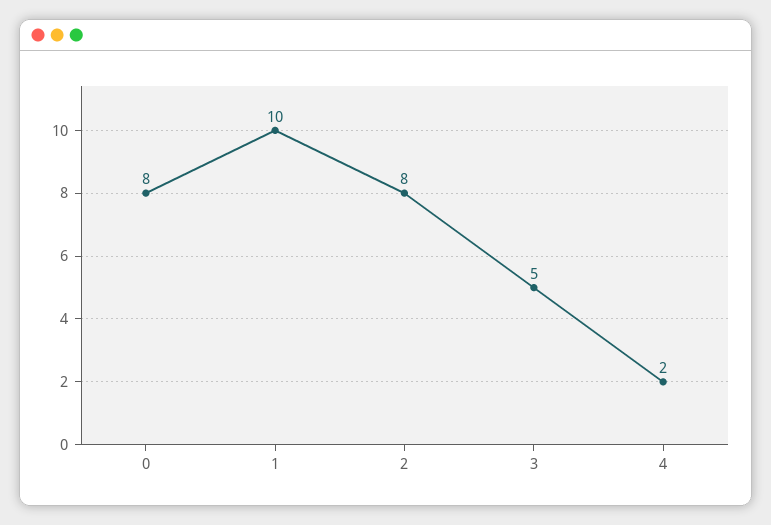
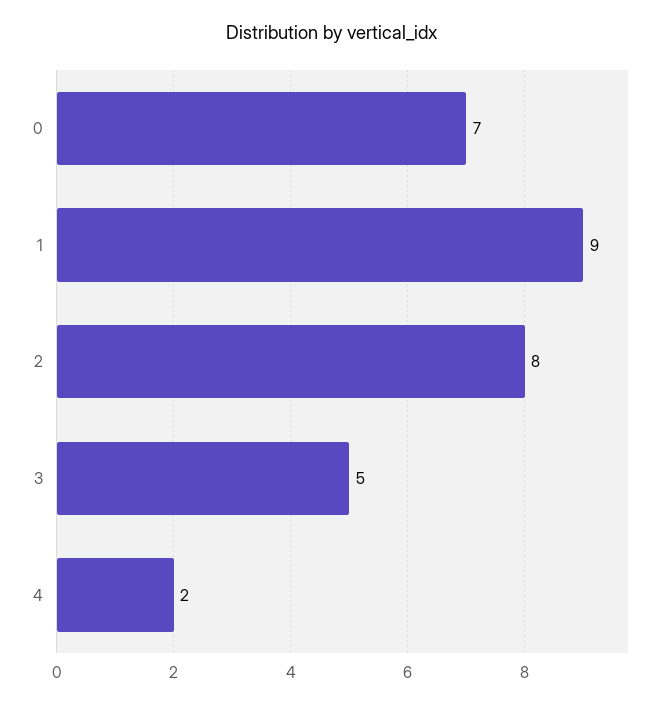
0: 8 -> 7
1: 10 -> 9

